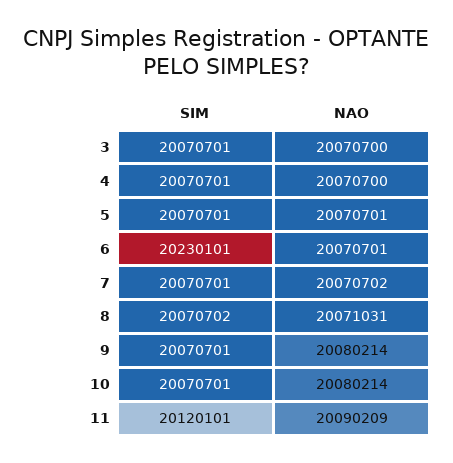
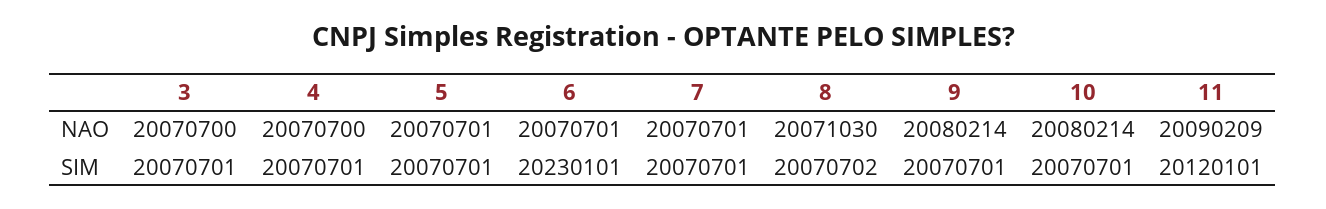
NAO, 7: 20070702 -> 20070701
NAO, 8: 20071031 -> 20071030

